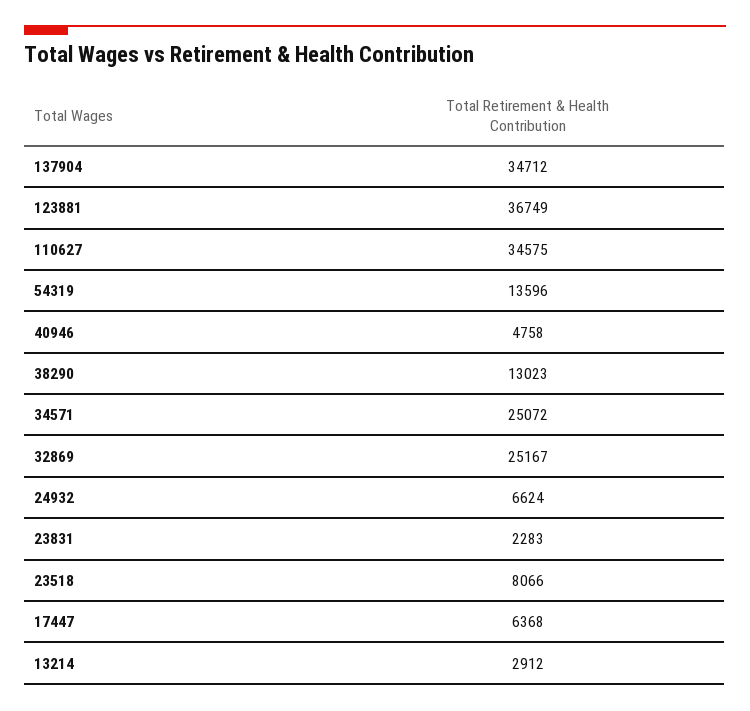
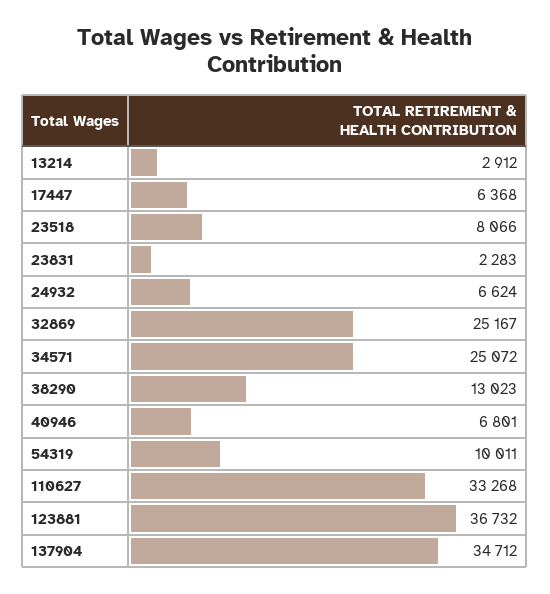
123881: 36749 -> 36732
110627: 34575 -> 33268
54319: 13596 -> 10011
40946: 4758 -> 6801

